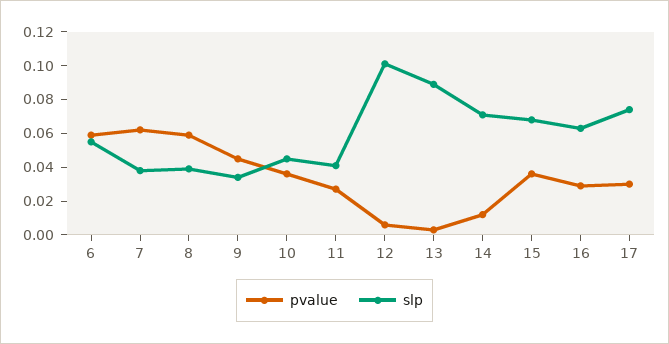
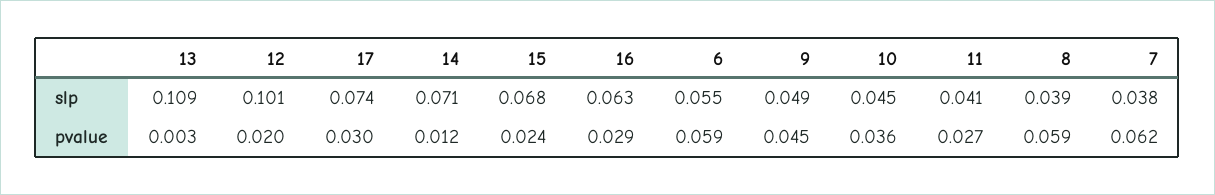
slp, 9: 0.035 -> 0.049
pvalue, 12: 0.005 -> 0.02
slp, 13: 0.09 -> 0.109
pvalue, 15: 0.035 -> 0.024

